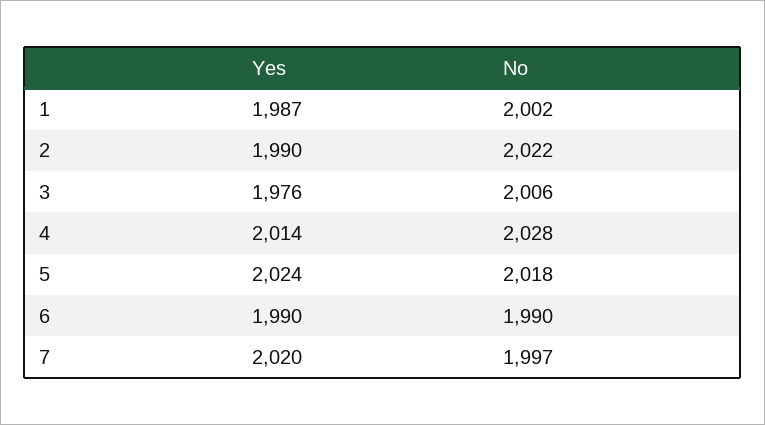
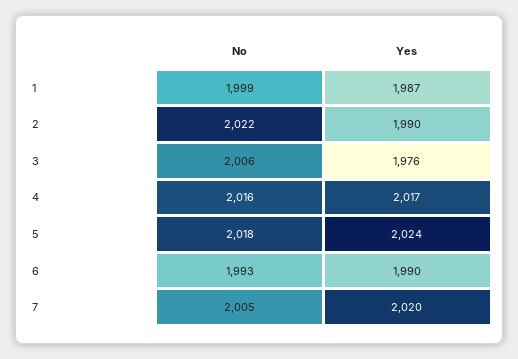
No, 1: 2002 -> 1999
Yes, 4: 2014 -> 2017
No, 4: 2028 -> 2016
No, 6: 1990 -> 1993
No, 7: 1997 -> 2005

